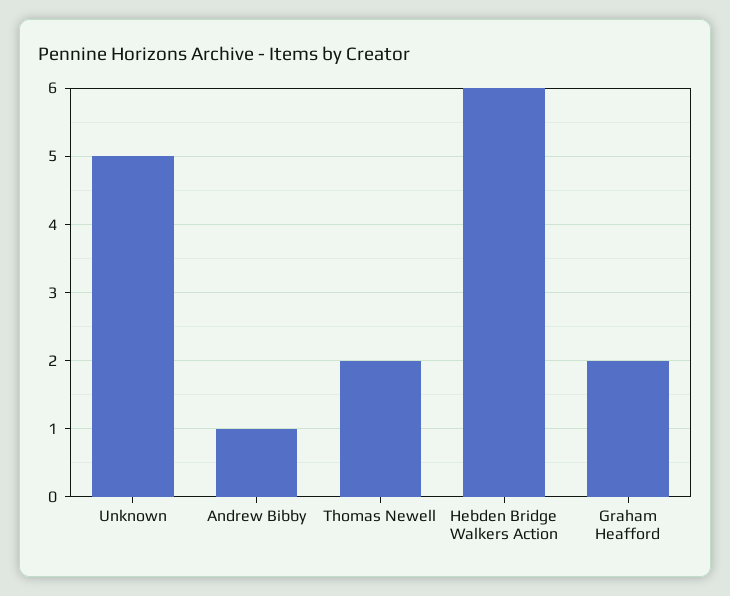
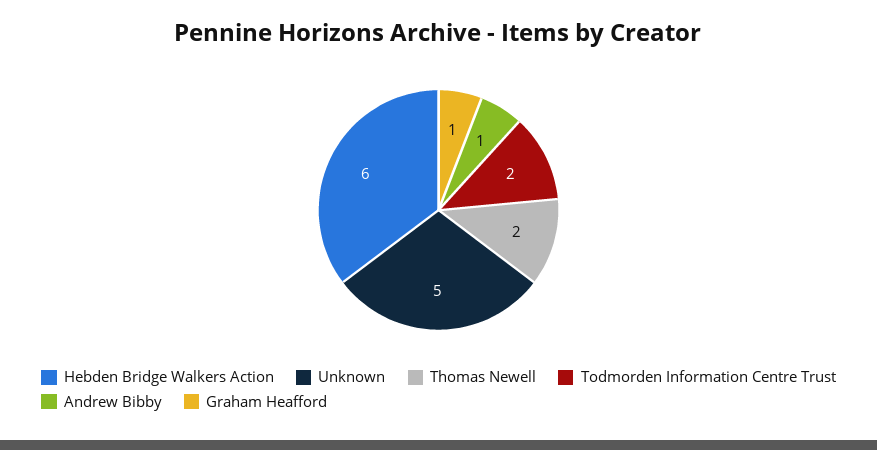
Graham Heafford: 2 -> 1
Todmorden Information Centre Trust: none -> 2

